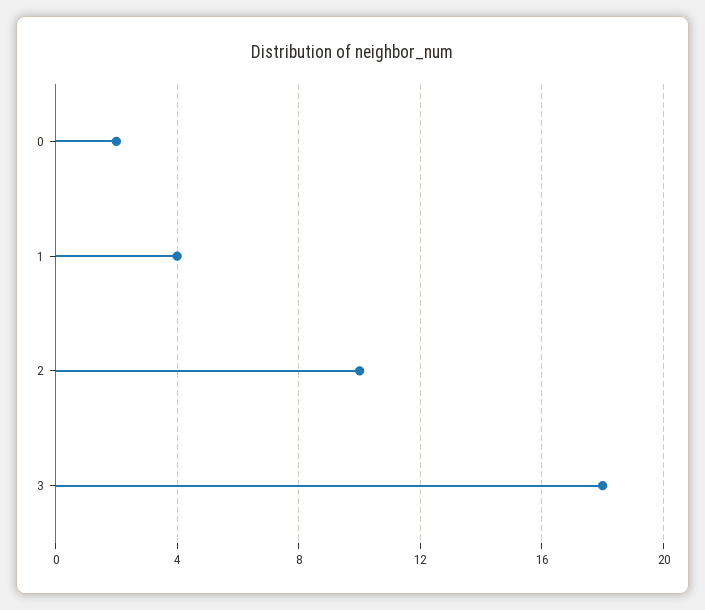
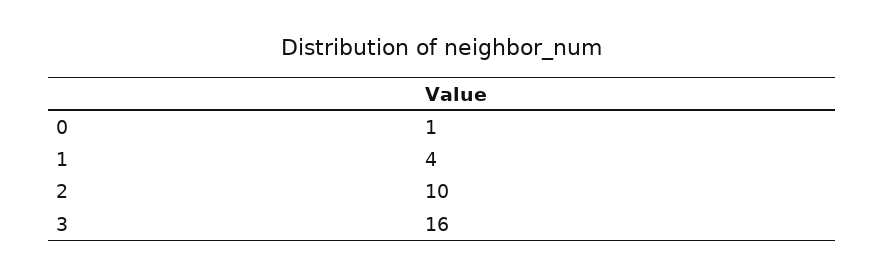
0: 2 -> 1
3: 18 -> 16

